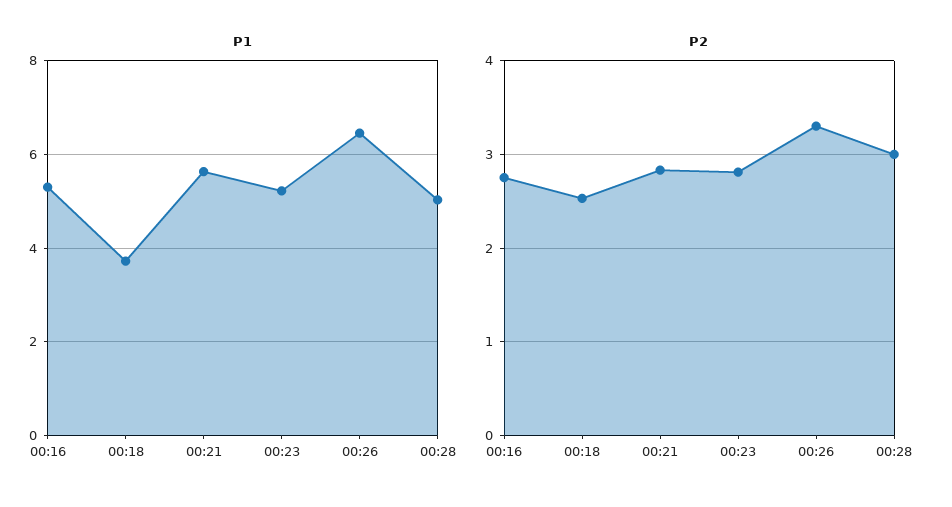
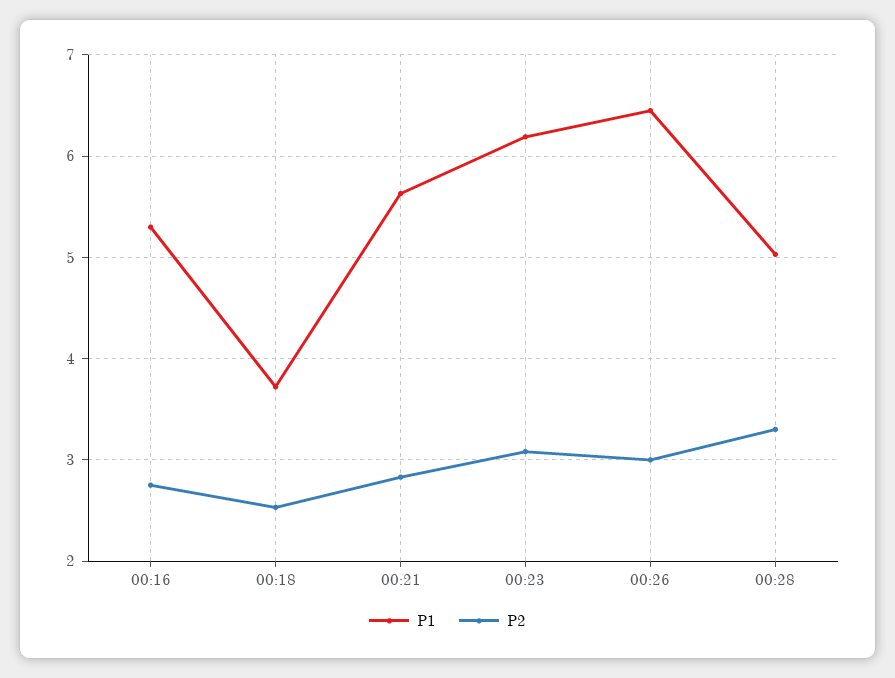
P1, 00:23: 5.2 -> 6.2
P2, 00:23: 2.8 -> 3.1
P2, 00:26: 3.3 -> 3
P2, 00:28: 3 -> 3.3

